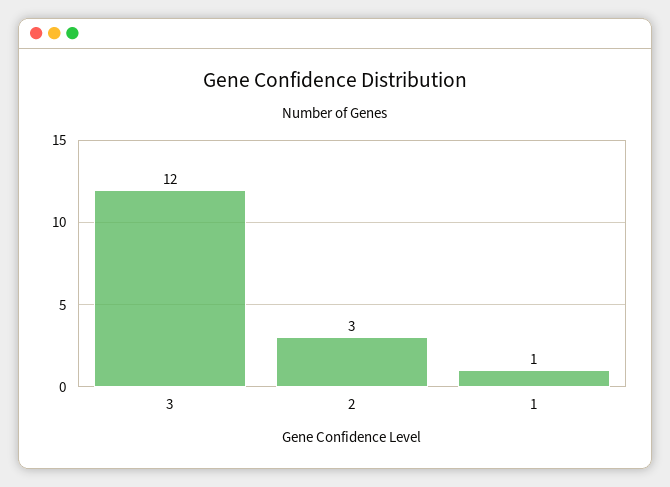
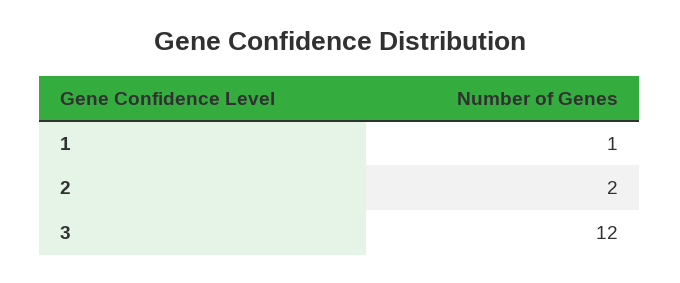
2: 3 -> 2

